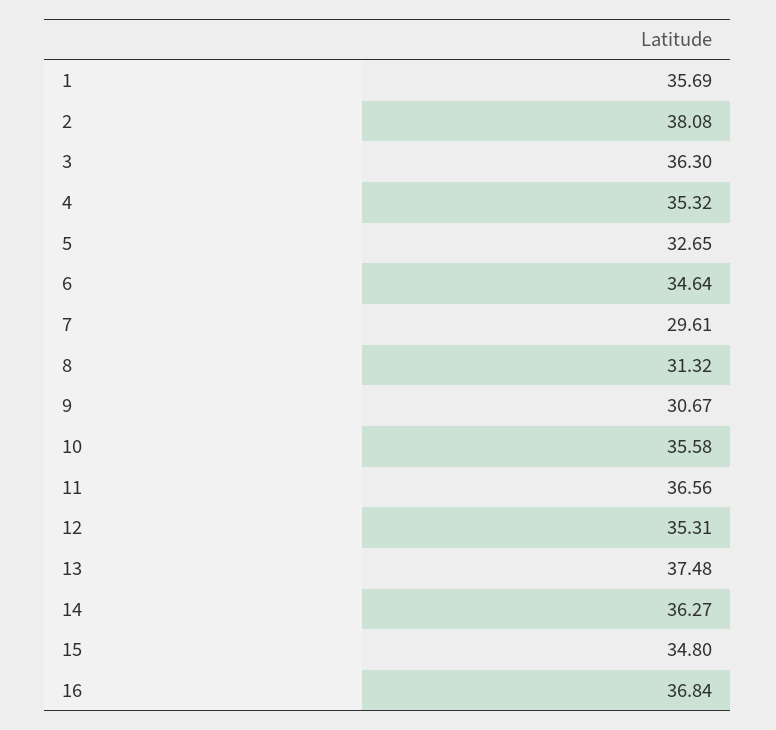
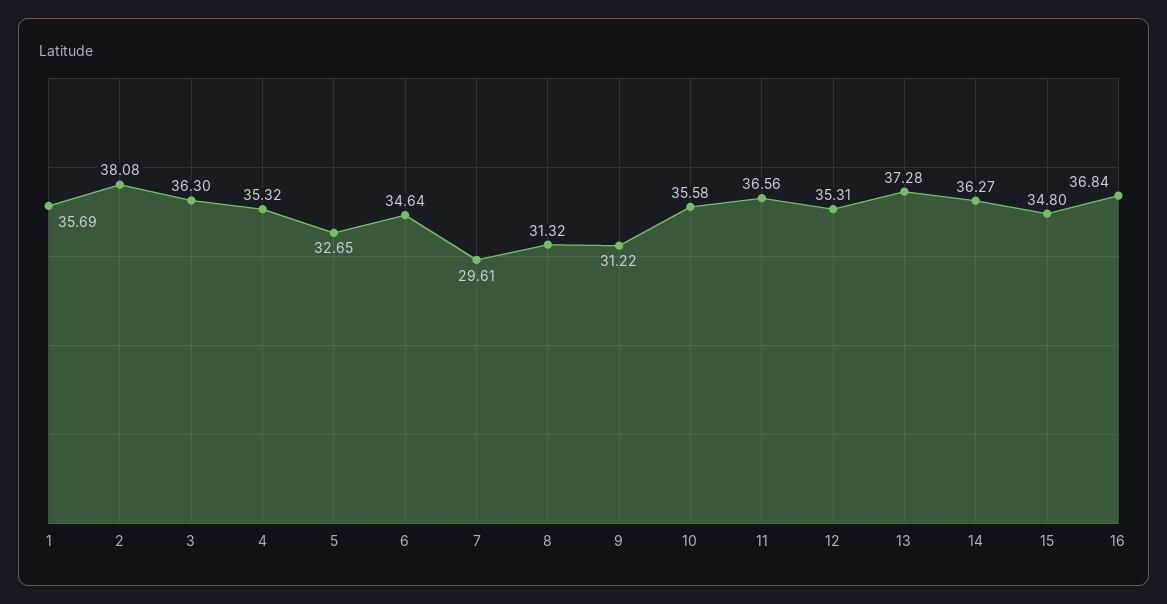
9: 30.67 -> 31.22
13: 37.48 -> 37.28

